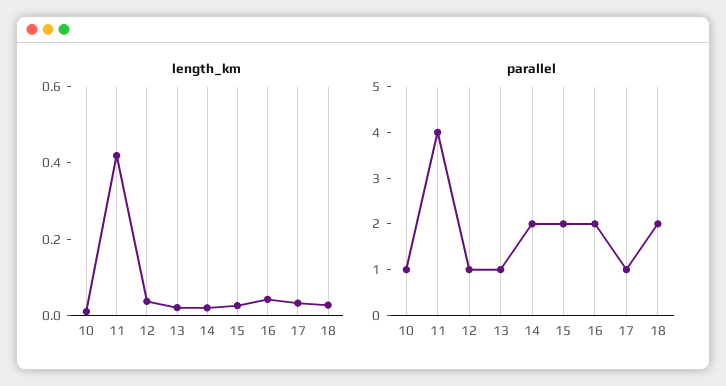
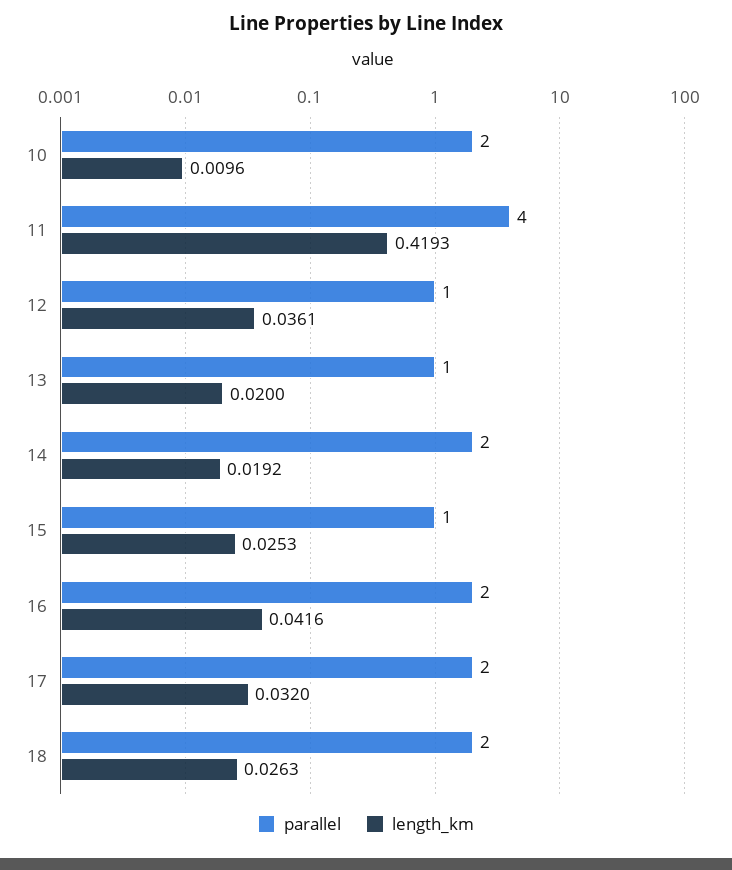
parallel, 10: 1 -> 2
parallel, 15: 2 -> 1
parallel, 17: 1 -> 2

